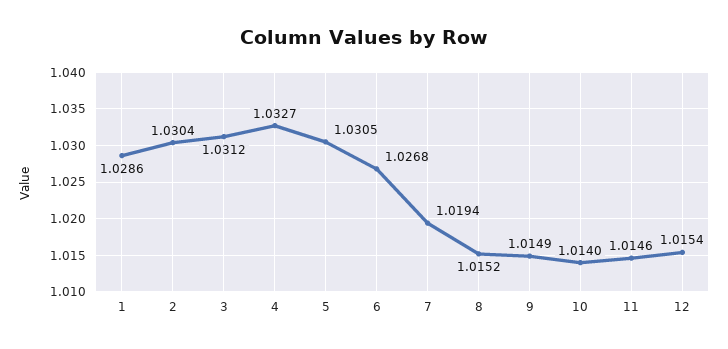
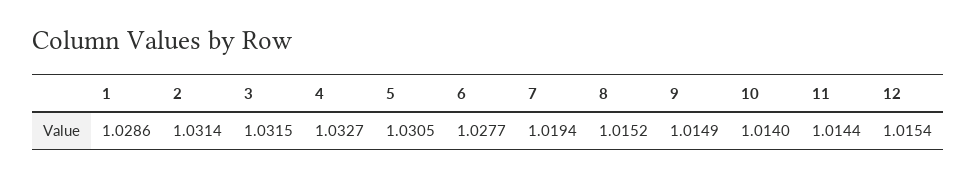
2: 1.0304 -> 1.0314
3: 1.0312 -> 1.0315
6: 1.0268 -> 1.0277
11: 1.0146 -> 1.0144

